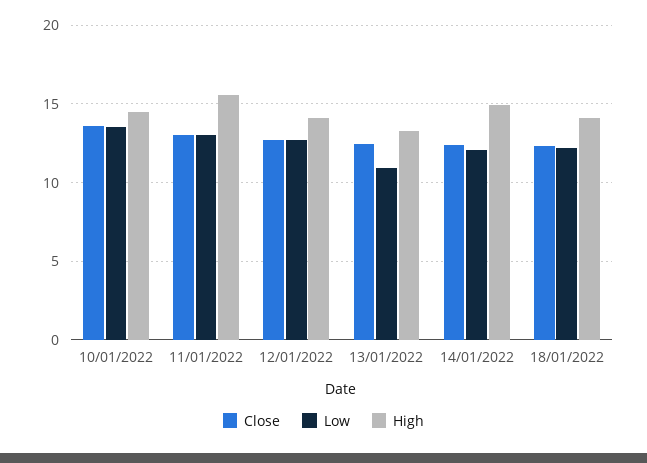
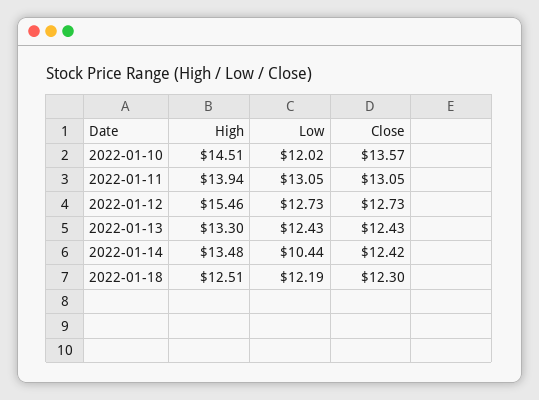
Low, 10/01/2022: 13.5 -> 12.02
High, 11/01/2022: 15.5 -> 13.94
High, 12/01/2022: 14 -> 15.46
Low, 13/01/2022: 11 -> 12.43
Low, 14/01/2022: 12 -> 10.44
High, 14/01/2022: 15 -> 13.48
High, 18/01/2022: 14 -> 12.51

